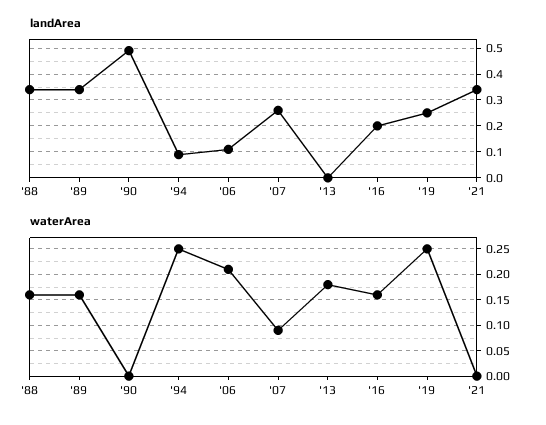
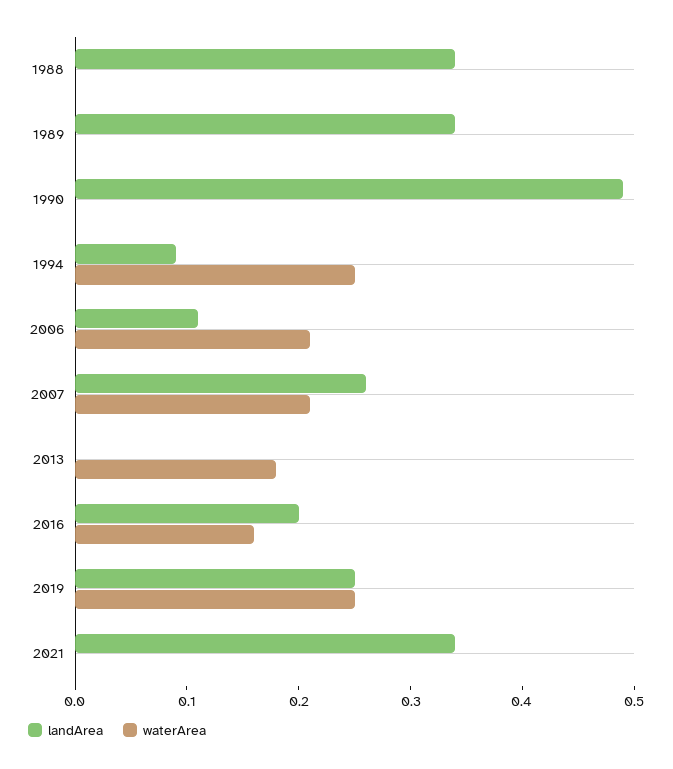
waterArea, '88: 0.15 -> 0
waterArea, '89: 0.15 -> 0
waterArea, '07: 0.1 -> 0.21

